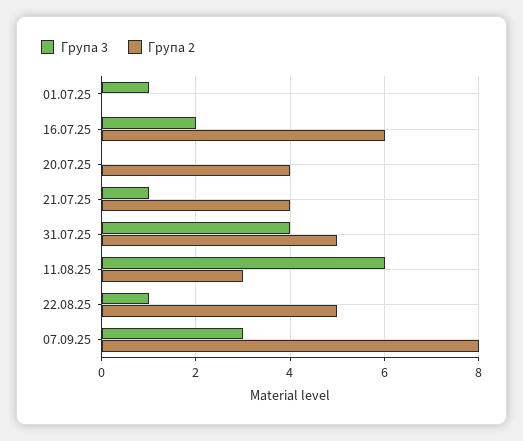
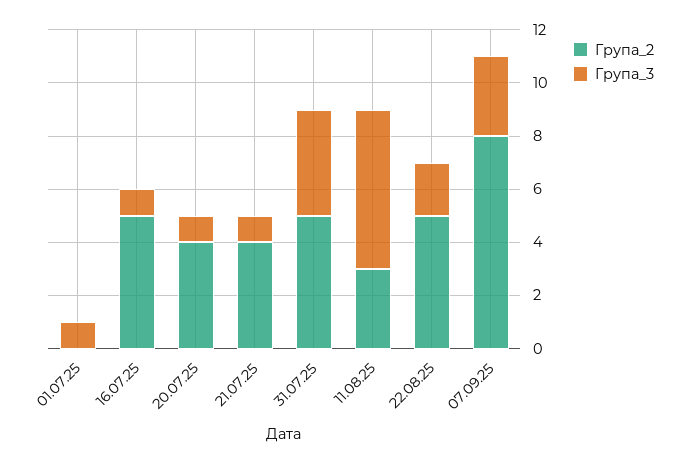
Група 3, 16.07.25: 2 -> 1
Група 2, 16.07.25: 6 -> 5
Група 3, 20.07.25: 0 -> 1
Група 3, 22.08.25: 1 -> 2

